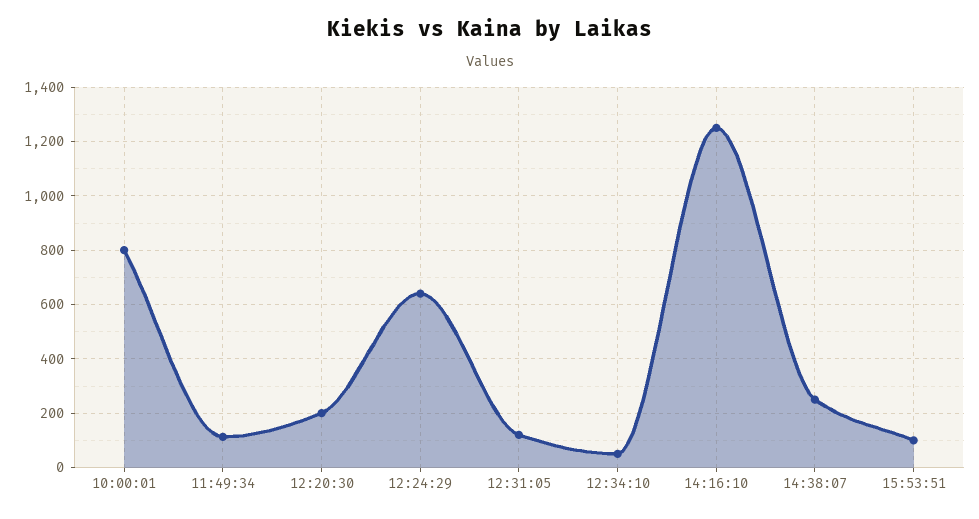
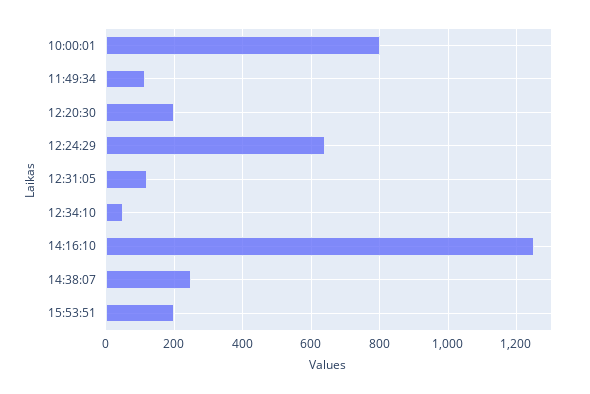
15:53:51: 100 -> 200

